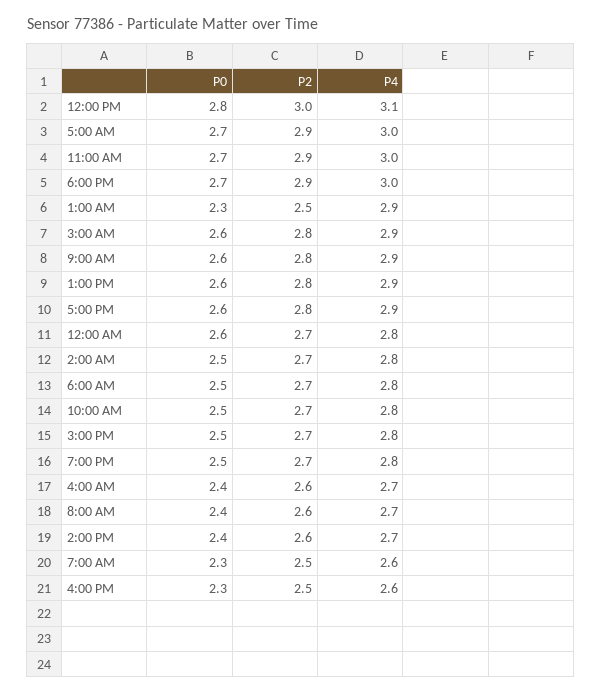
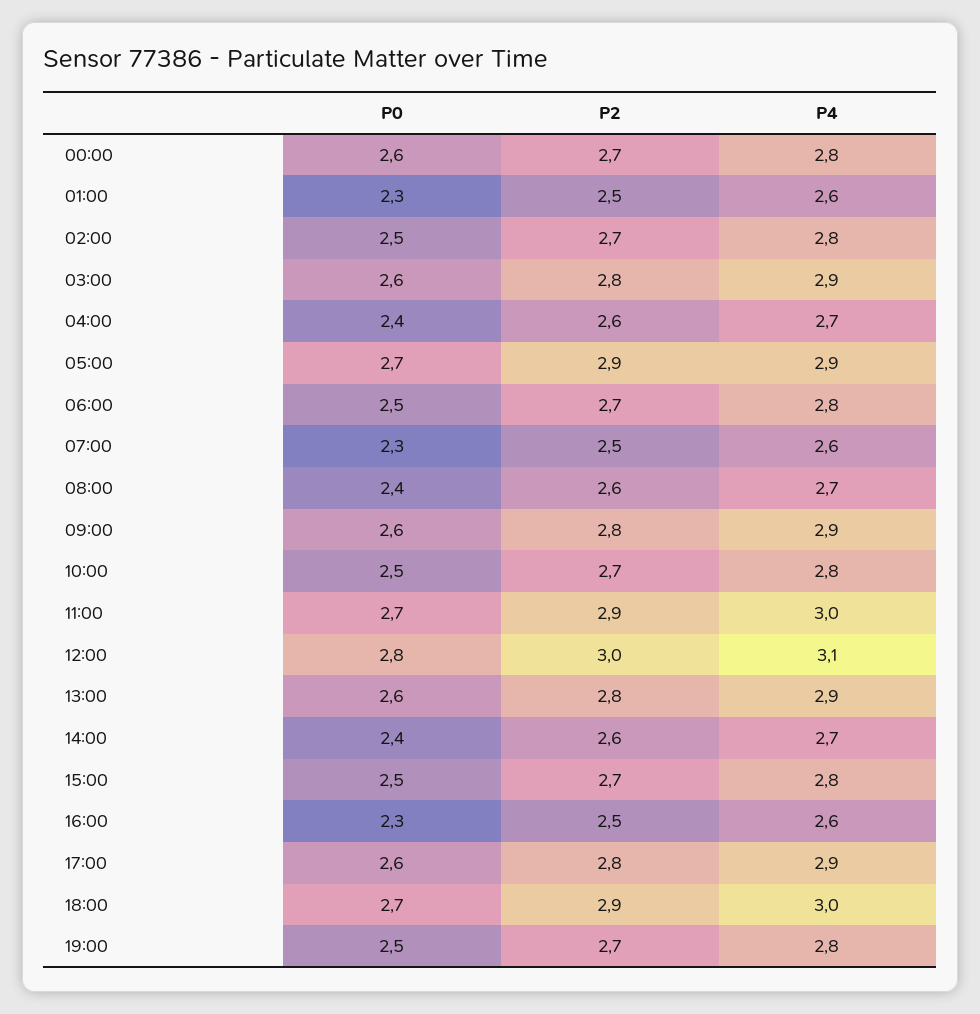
P4, 5:00 AM: 3 -> 2.9
P4, 1:00 AM: 2.9 -> 2.6

